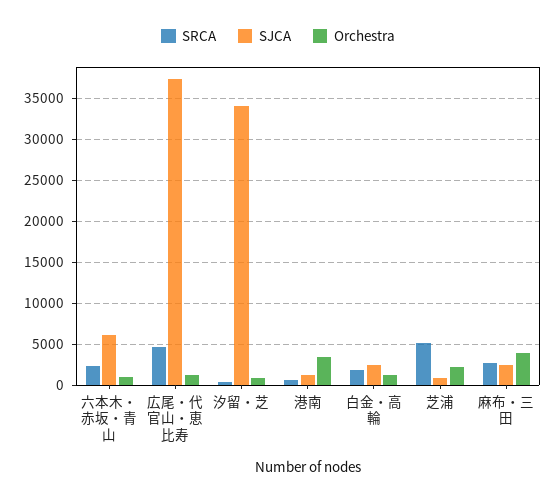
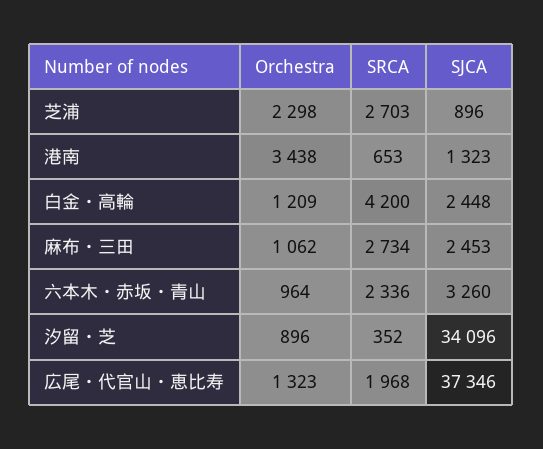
SJCA, 六本木・赤坂・青山: 6000 -> 3260
SRCA, 広尾・代官山・恵比寿: 5000 -> 1968
SRCA, 白金・高輪: 2000 -> 4200
SRCA, 芝浦: 5000 -> 2703
Orchestra, 麻布・三田: 4000 -> 1062

